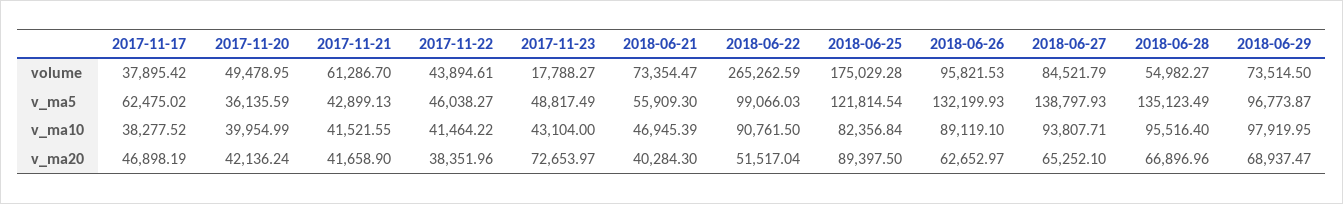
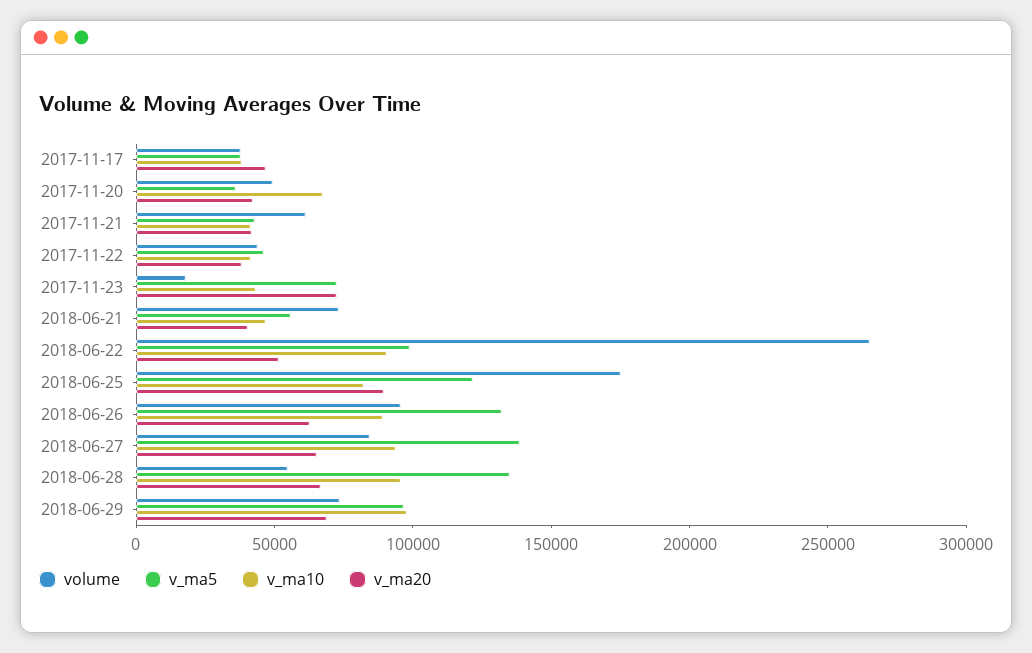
v_ma5, 2017-11-17: 62475.02 -> 40000
v_ma5, 2017-11-23: 48817.49 -> 70000
v_ma10, 2017-11-20: 39954.99 -> 70000

